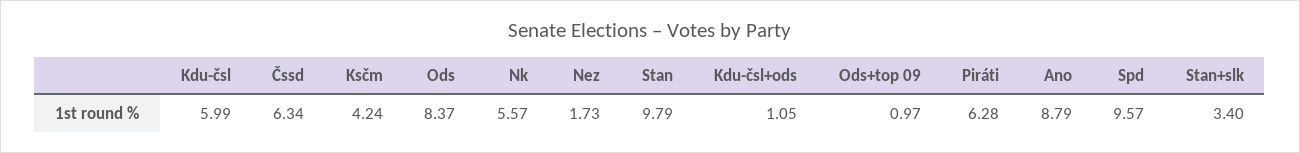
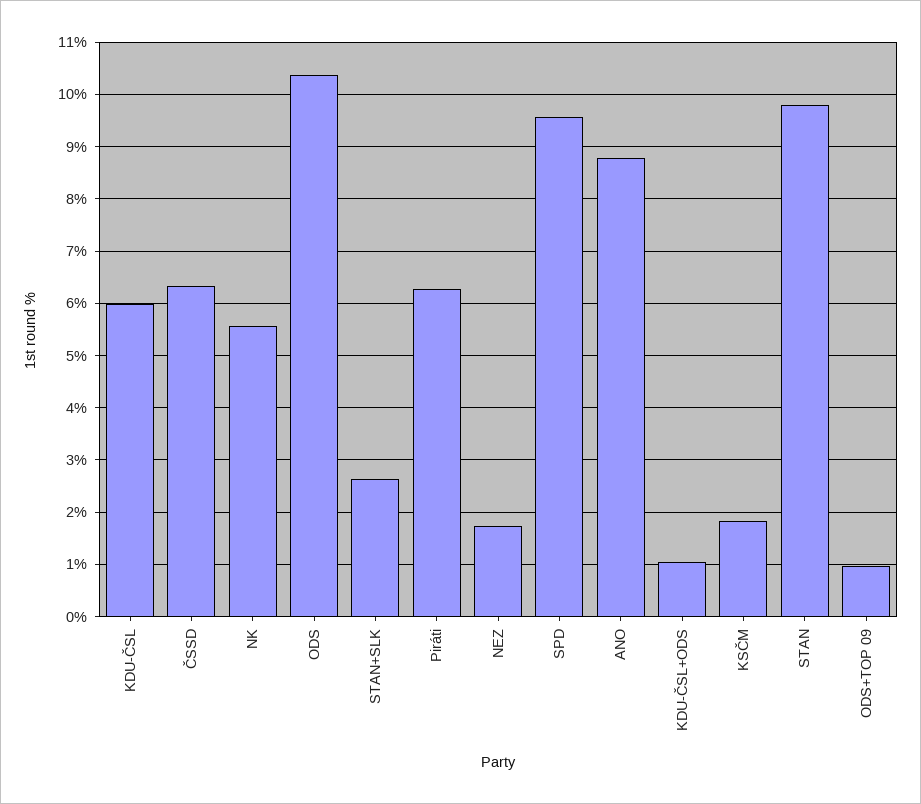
Ksčm: 4.24 -> 1.8
Ods: 8.37 -> 10.4
Stan+slk: 3.4 -> 2.6

